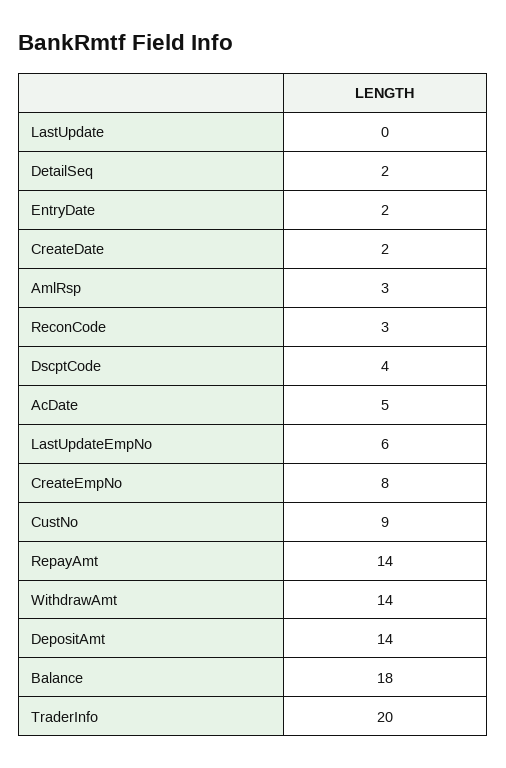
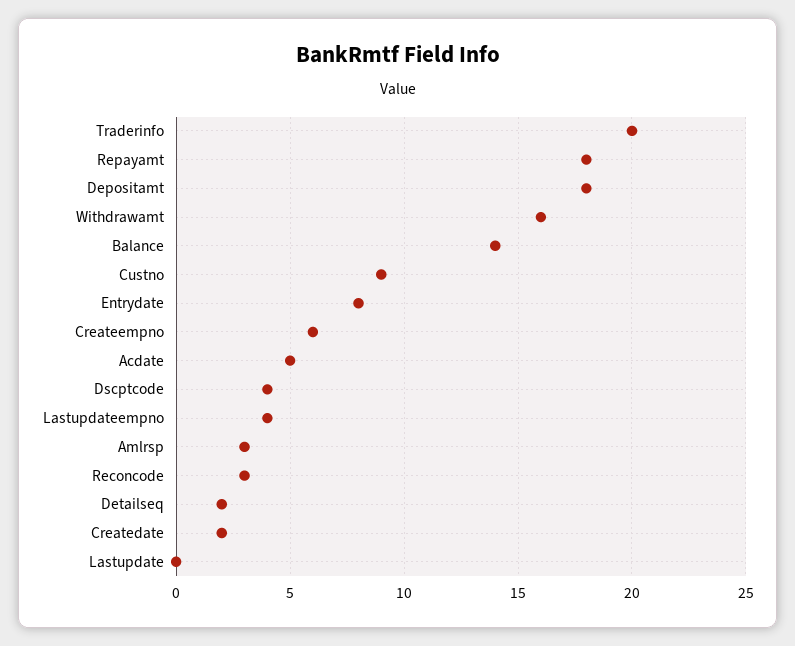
EntryDate: 2 -> 8
LastUpdateEmpNo: 6 -> 4
CreateEmpNo: 8 -> 6
RepayAmt: 14 -> 18
WithdrawAmt: 14 -> 16
DepositAmt: 14 -> 18
Balance: 18 -> 14

